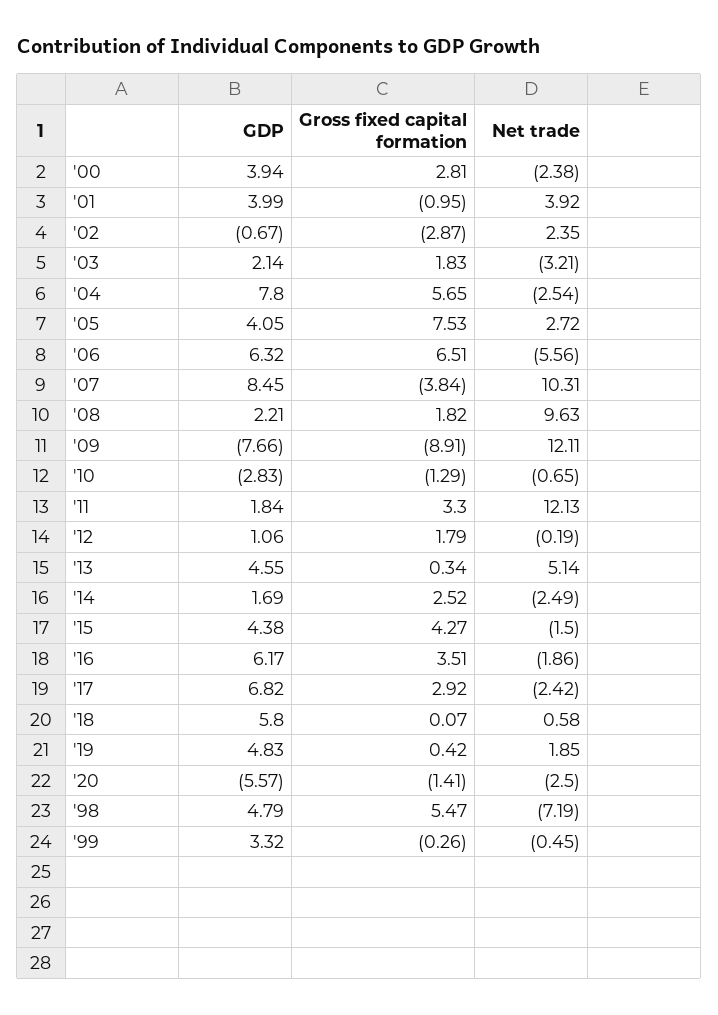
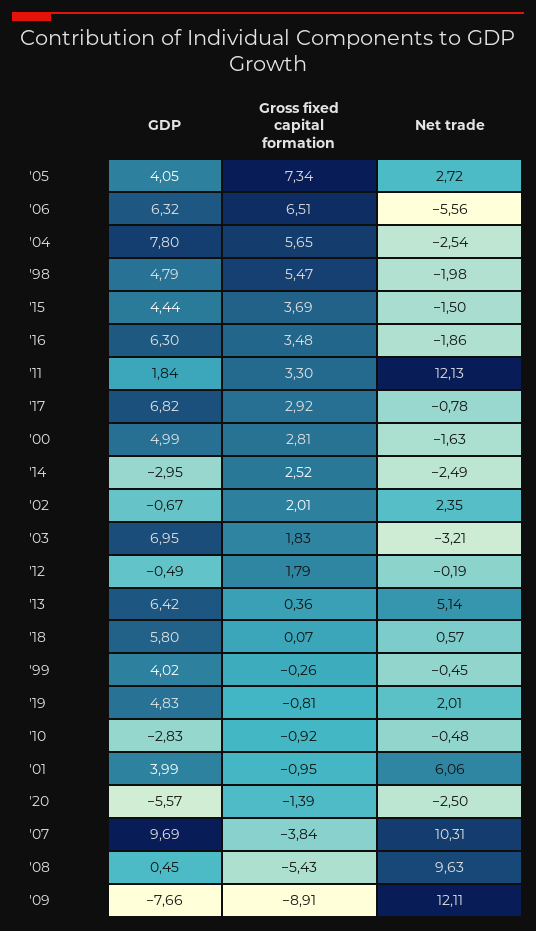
GDP, '00: 3.94 -> 4.99
Net trade, '00: -2.38 -> -1.63
Net trade, '01: 3.92 -> 6.06
Gross fixed capital formation, '02: -2.87 -> 2.01
GDP, '03: 2.14 -> 6.95
Gross fixed capital formation, '05: 7.53 -> 7.34
GDP, '07: 8.45 -> 9.69
GDP, '08: 2.21 -> 0.45
Gross fixed capital formation, '08: 1.82 -> -5.43
Gross fixed capital formation, '10: -1.29 -> -0.92
Net trade, '10: -0.65 -> -0.48
GDP, '12: 1.06 -> -0.49
GDP, '13: 4.55 -> 6.42
Gross fixed capital formation, '13: 0.34 -> 0.36
GDP, '14: 1.69 -> -2.95
GDP, '15: 4.38 -> 4.44
Gross fixed capital formation, '15: 4.27 -> 3.69
GDP, '16: 6.17 -> 6.3
Gross fixed capital formation, '16: 3.51 -> 3.48
Net trade, '17: -2.42 -> -0.78
Net trade, '18: 0.58 -> 0.57
Gross fixed capital formation, '19: 0.42 -> -0.81
Net trade, '19: 1.85 -> 2.01
Gross fixed capital formation, '20: -1.41 -> -1.39
Net trade, '98: -7.19 -> -1.98
GDP, '99: 3.32 -> 4.02

